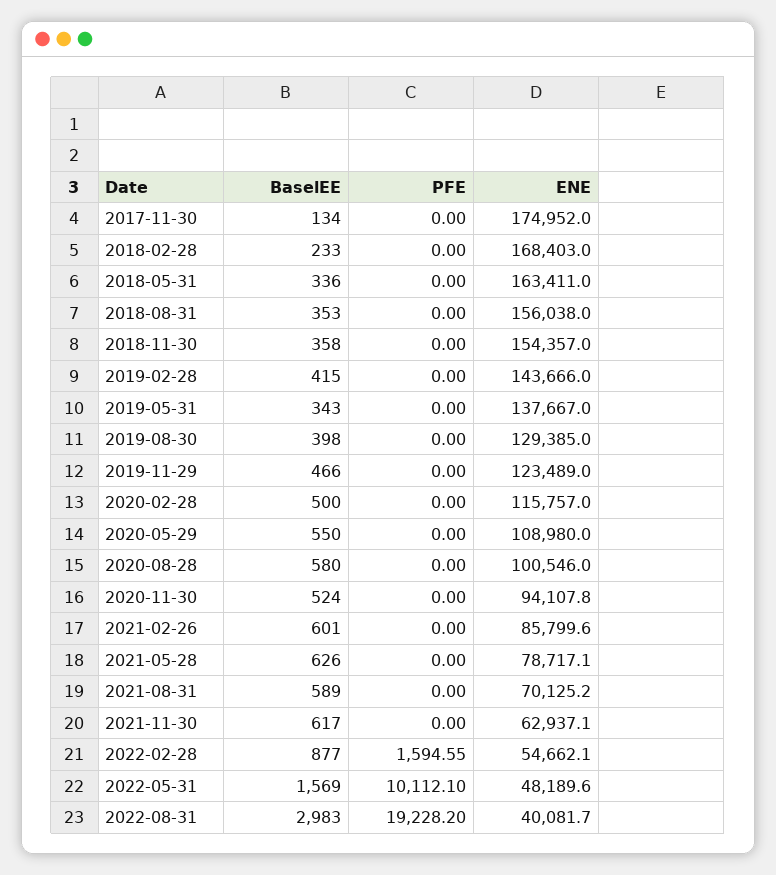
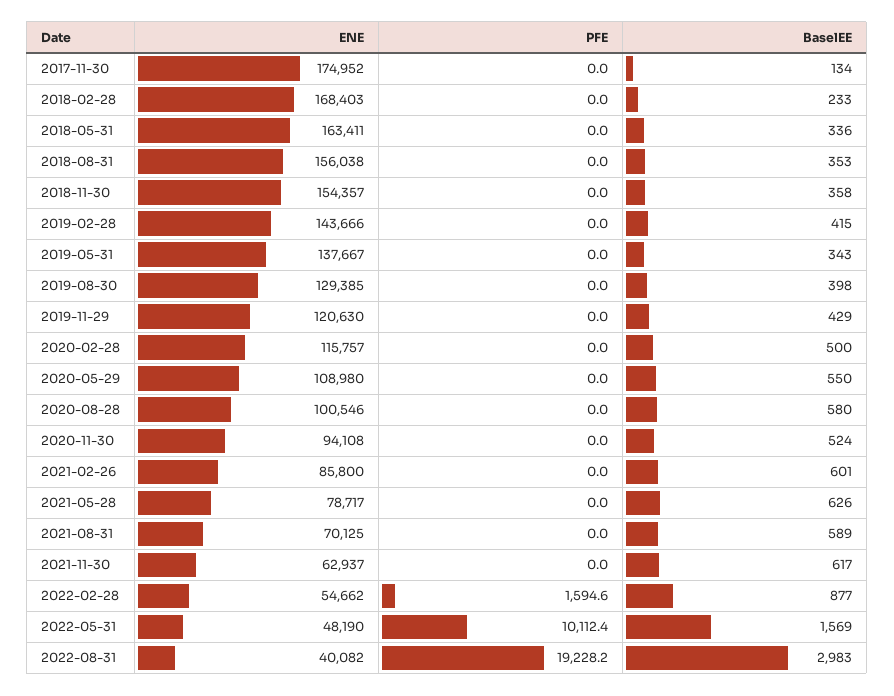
BaselEE, 2019-11-29: 466 -> 429
ENE, 2019-11-29: 123489 -> 120630
PFE, 2022-05-31: 10112.1 -> 10112.4

